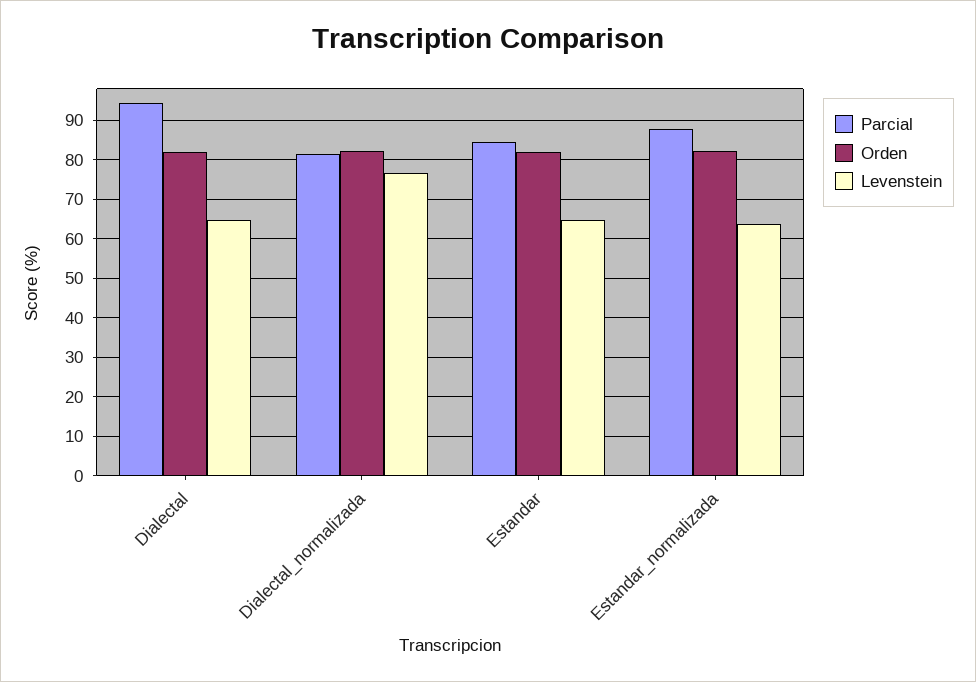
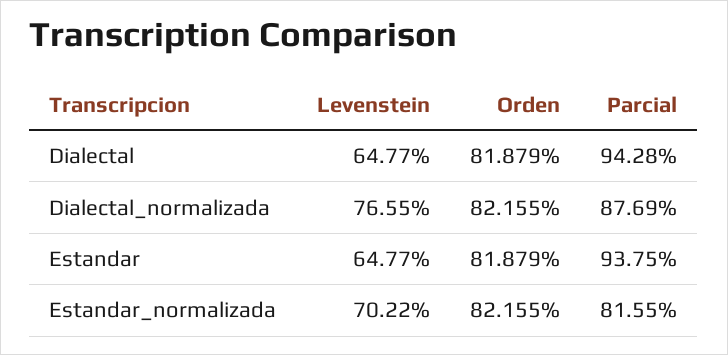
Parcial, Dialectal_normalizada: 82 -> 87.69
Parcial, Estandar: 84 -> 93.75
Parcial, Estandar_normalizada: 88 -> 81.55
Levenstein, Estandar_normalizada: 64 -> 70.22

